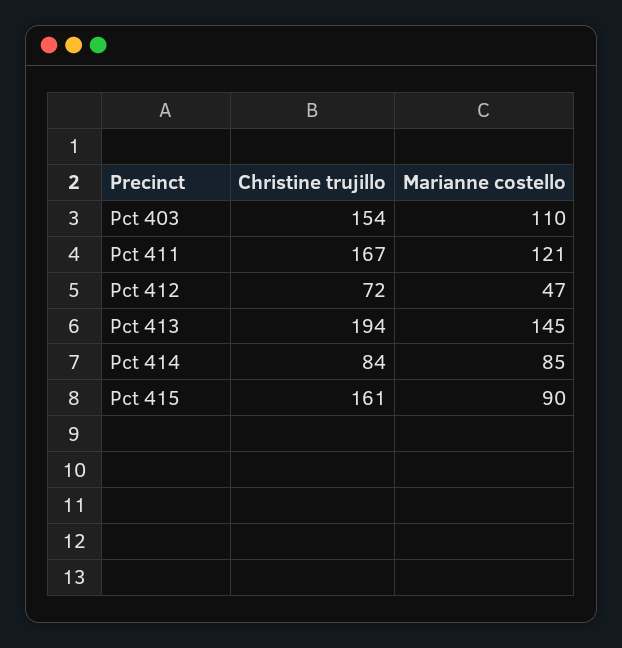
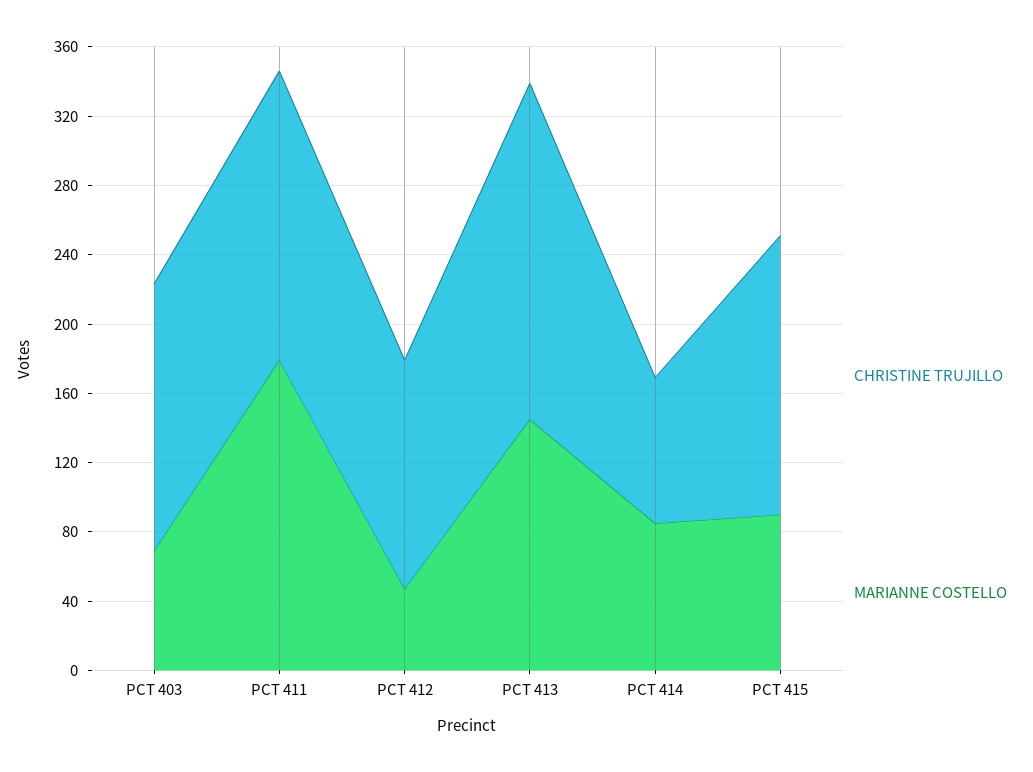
Marianne costello, Pct 403: 110 -> 70
Marianne costello, Pct 411: 121 -> 180
Christine trujillo, Pct 412: 72 -> 130

